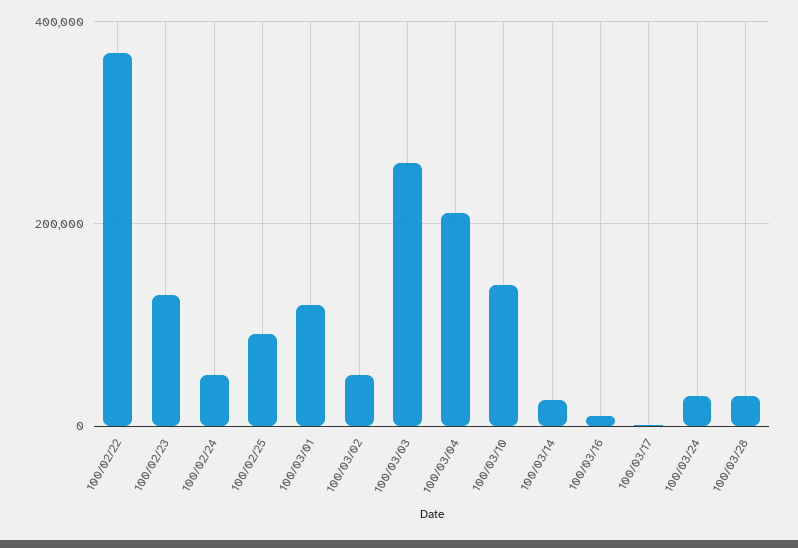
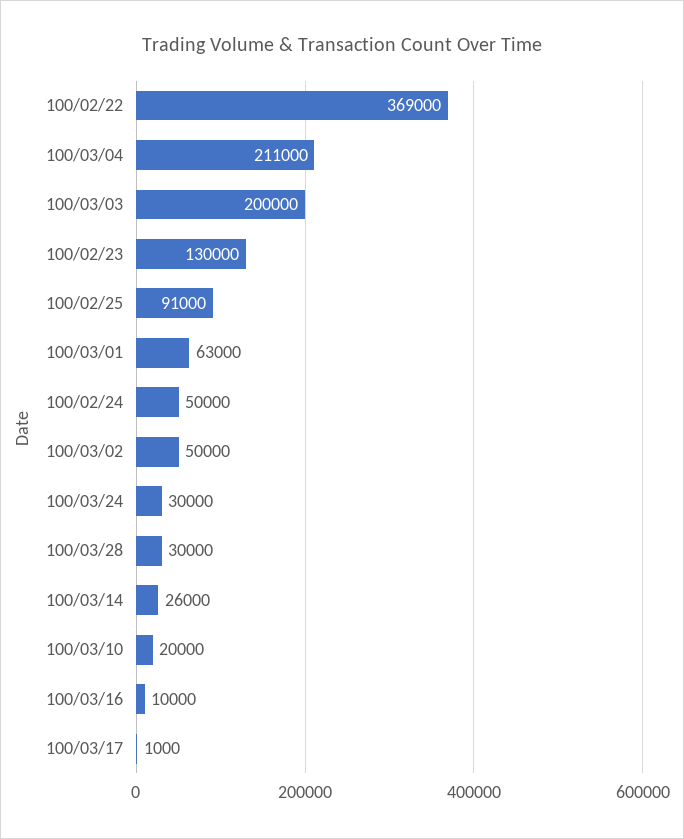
100/03/01: 120000 -> 63000
100/03/03: 260000 -> 200000
100/03/10: 140000 -> 20000

